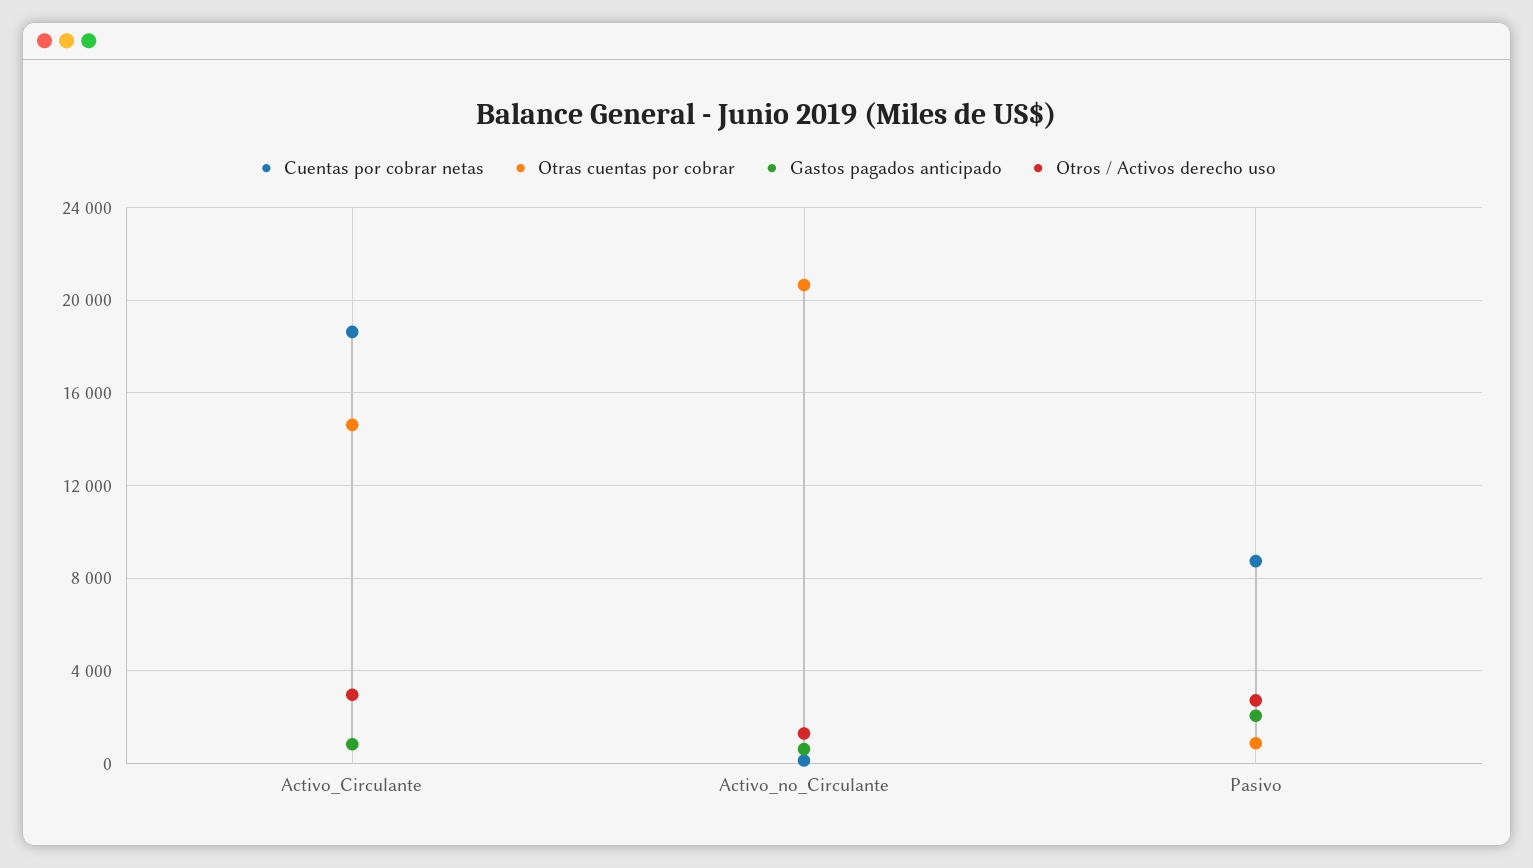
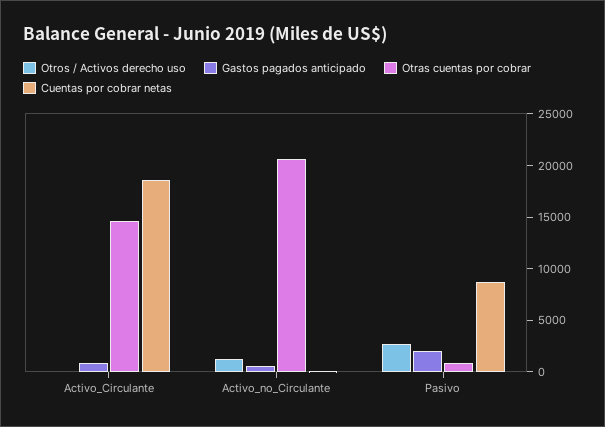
Otros / Activos derecho uso, Activo_Circulante: 3000 -> 0

